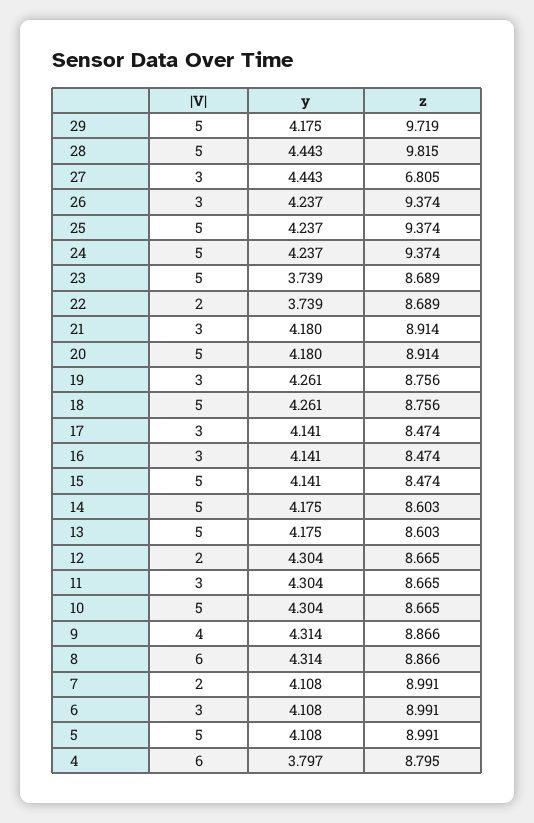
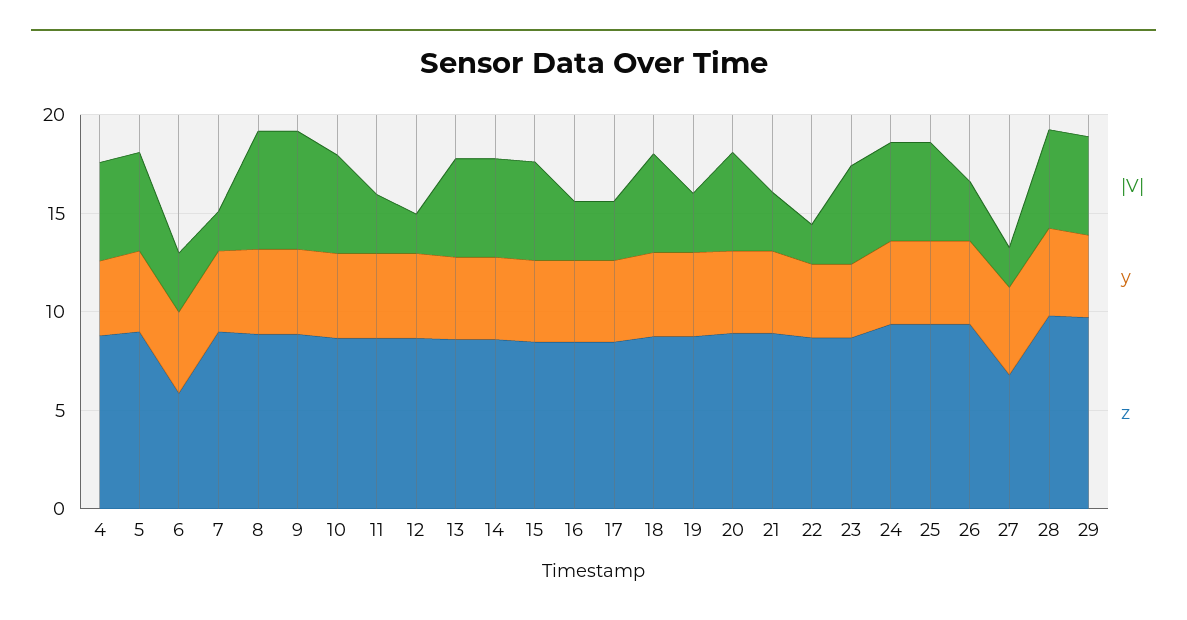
|V|, 27: 3 -> 2
|V|, 9: 4 -> 6
z, 6: 8.991 -> 6
|V|, 4: 6 -> 5

